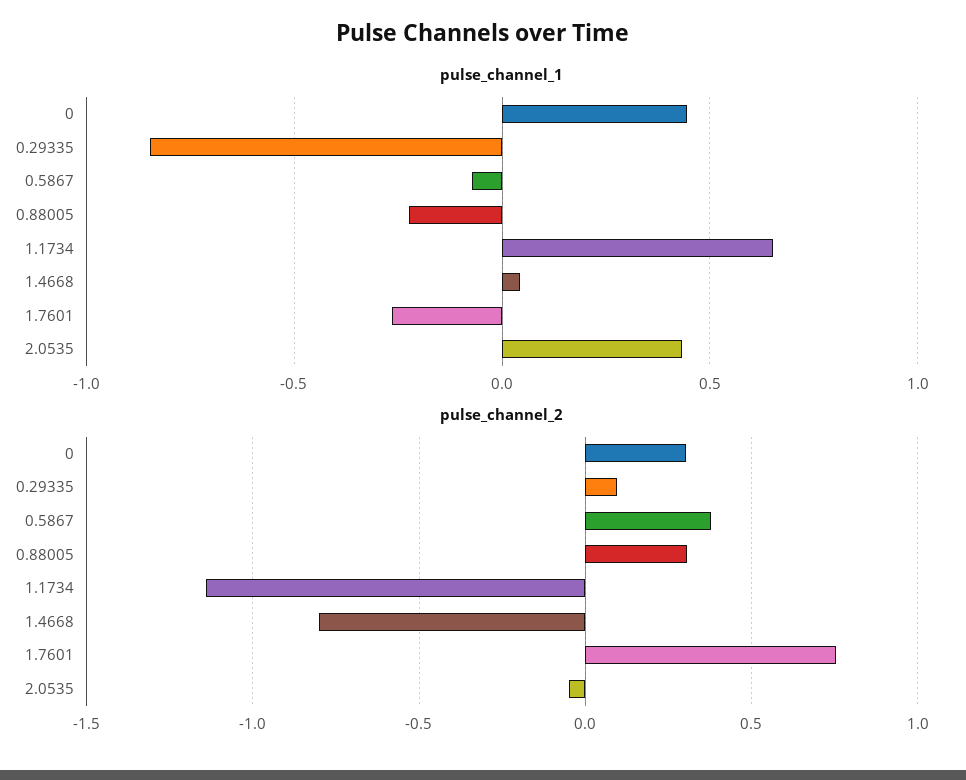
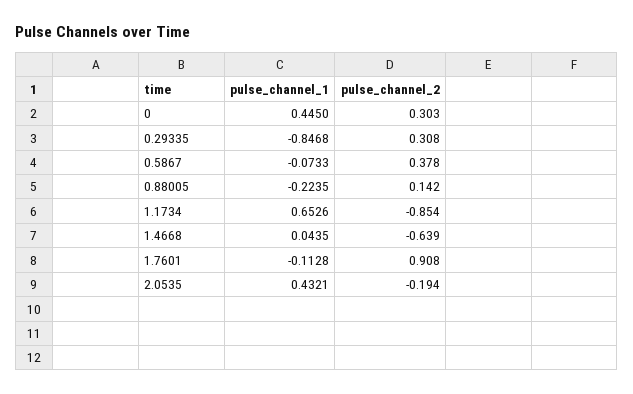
pulse_channel_1, 1.7601: -0.25 -> -0.1128
pulse_channel_2, 0.29335: 0.1 -> 0.308
pulse_channel_2, 0.88005: 0.3 -> 0.142
pulse_channel_2, 1.1734: -1.15 -> -0.854
pulse_channel_2, 1.4668: -0.8 -> -0.639
pulse_channel_2, 1.7601: 0.75 -> 0.908
pulse_channel_2, 2.0535: -0.05 -> -0.194

